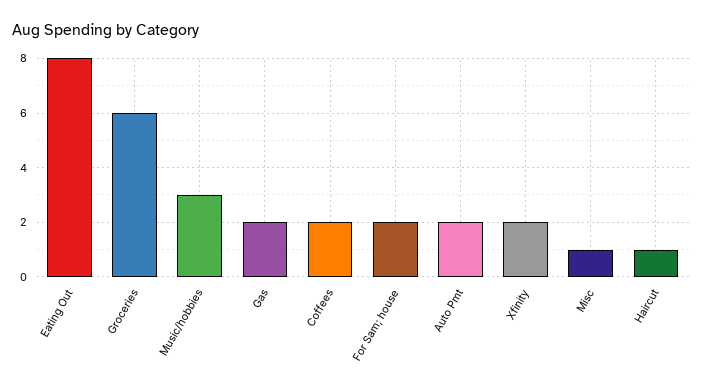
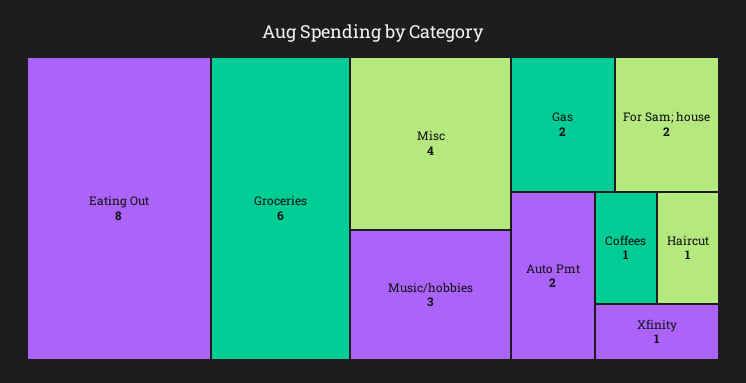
Coffees: 2 -> 1
Xfinity: 2 -> 1
Misc: 1 -> 4

